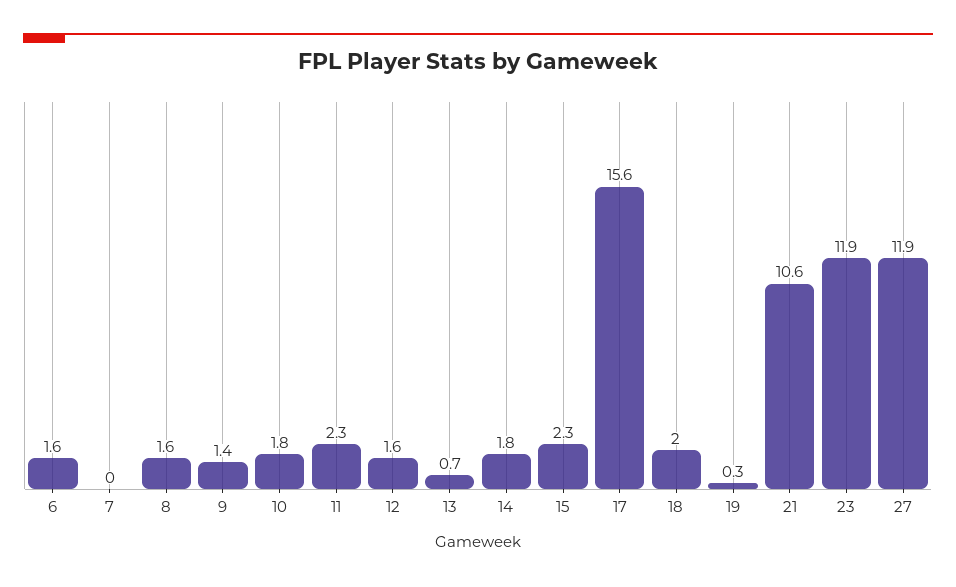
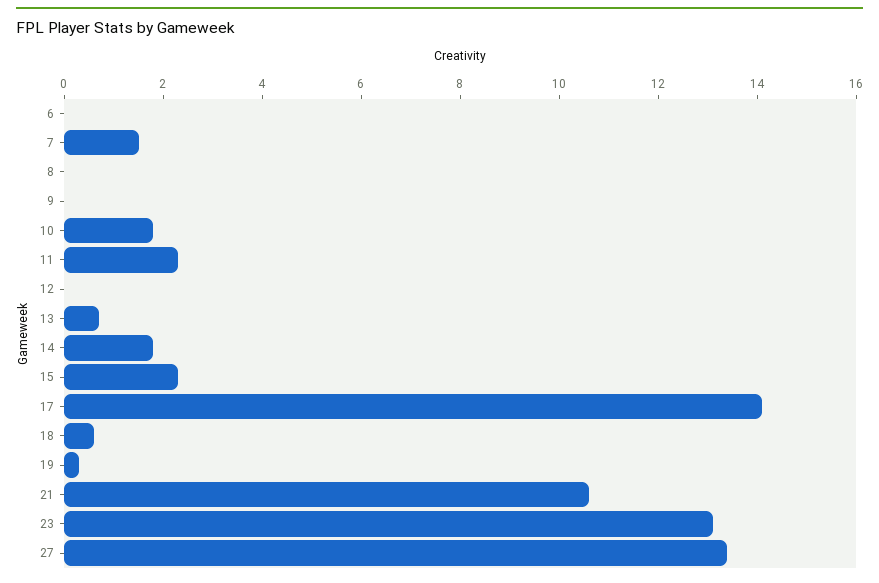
6: 1.6 -> 0
7: 0 -> 1.5
8: 1.6 -> 0
9: 1.4 -> 0
12: 1.6 -> 0
17: 15.6 -> 14
18: 2 -> 0.5
23: 11.9 -> 13
27: 11.9 -> 13.5

